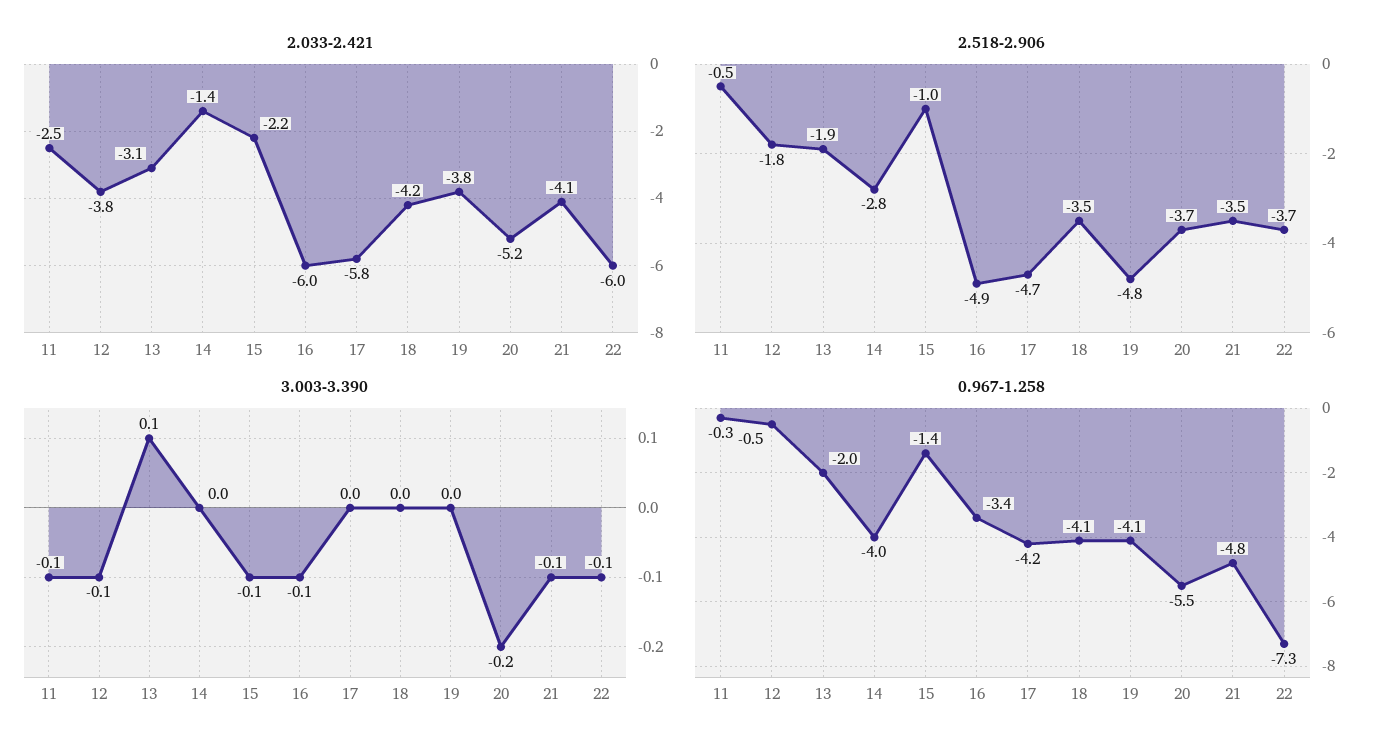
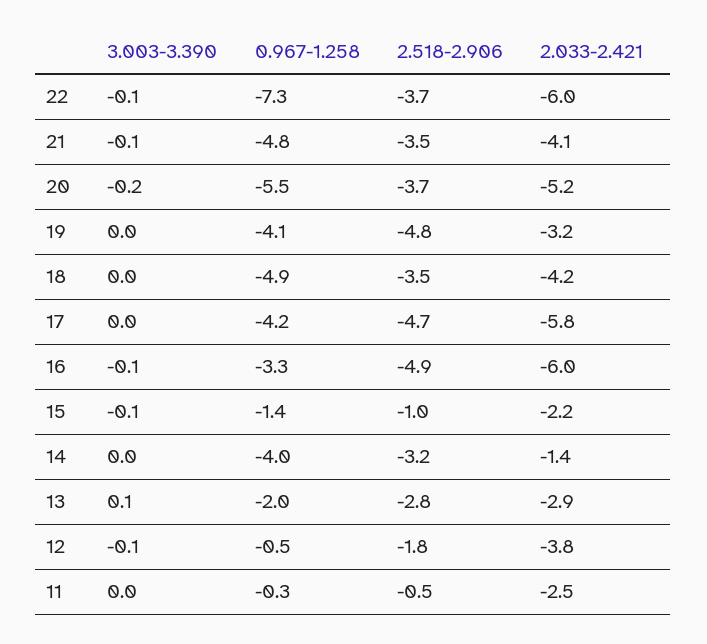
2.033-2.421, 13: -3.1 -> -2.9
2.033-2.421, 19: -3.8 -> -3.2
2.518-2.906, 13: -1.9 -> -2.8
2.518-2.906, 14: -2.8 -> -3.2
3.003-3.390, 11: -0.1 -> 0
0.967-1.258, 16: -3.4 -> -3.3
0.967-1.258, 18: -4.1 -> -4.9

